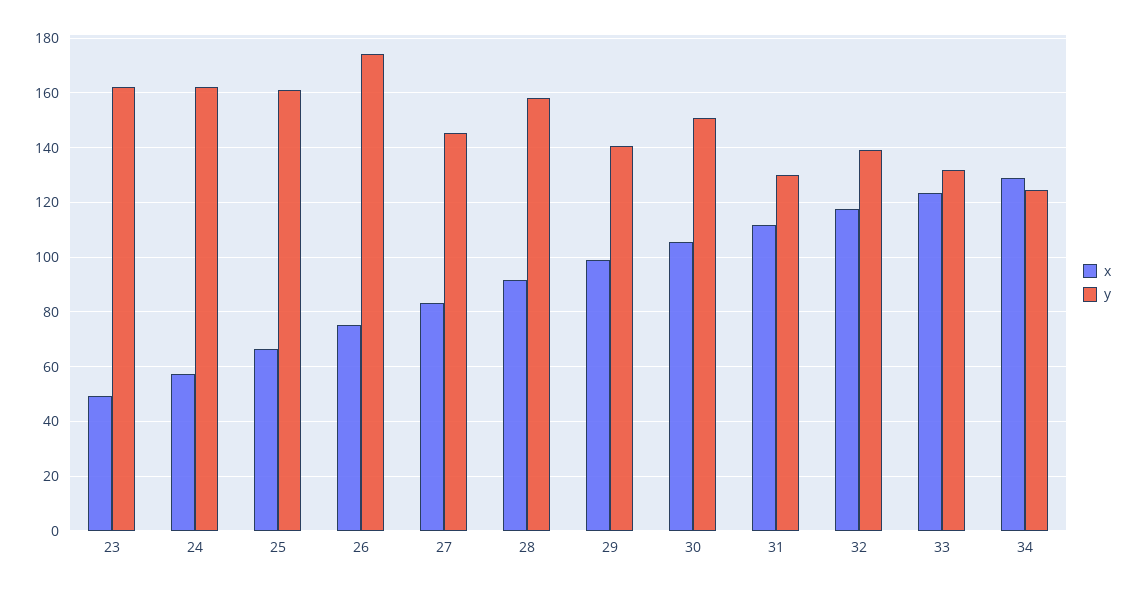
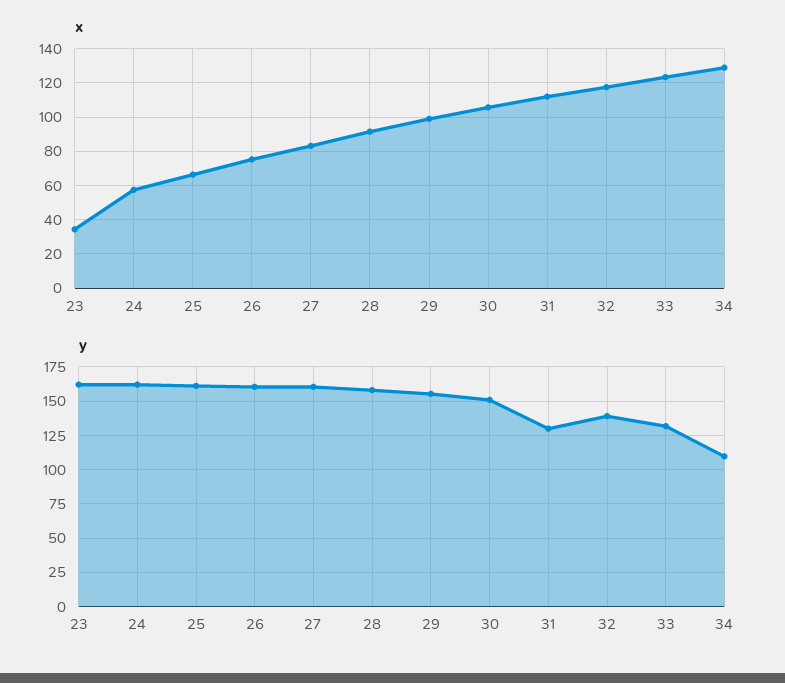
x, 23: 50 -> 35
y, 26: 175 -> 160
y, 27: 145 -> 160
y, 29: 140 -> 155
y, 34: 125 -> 110

